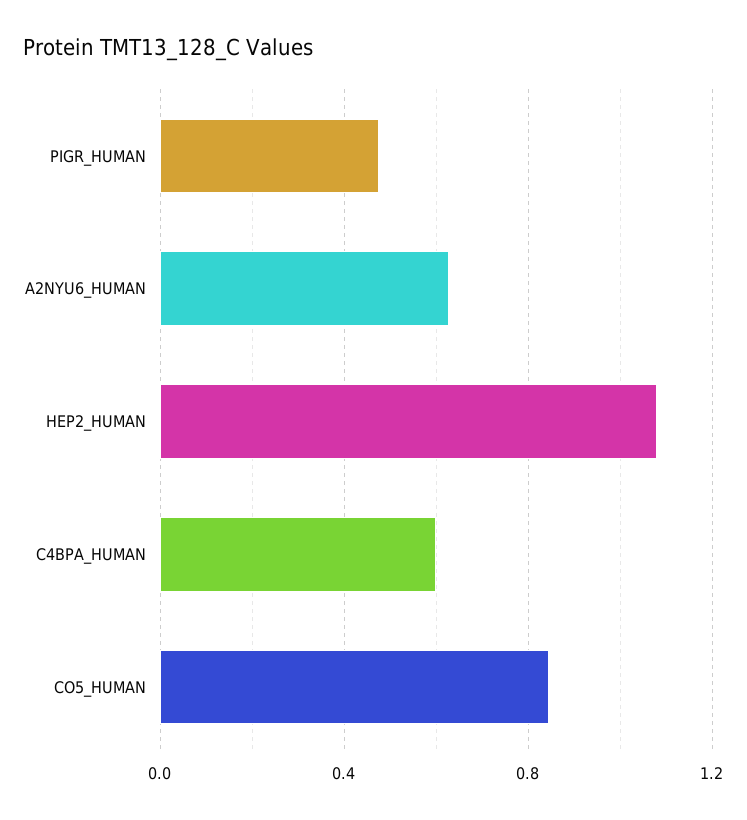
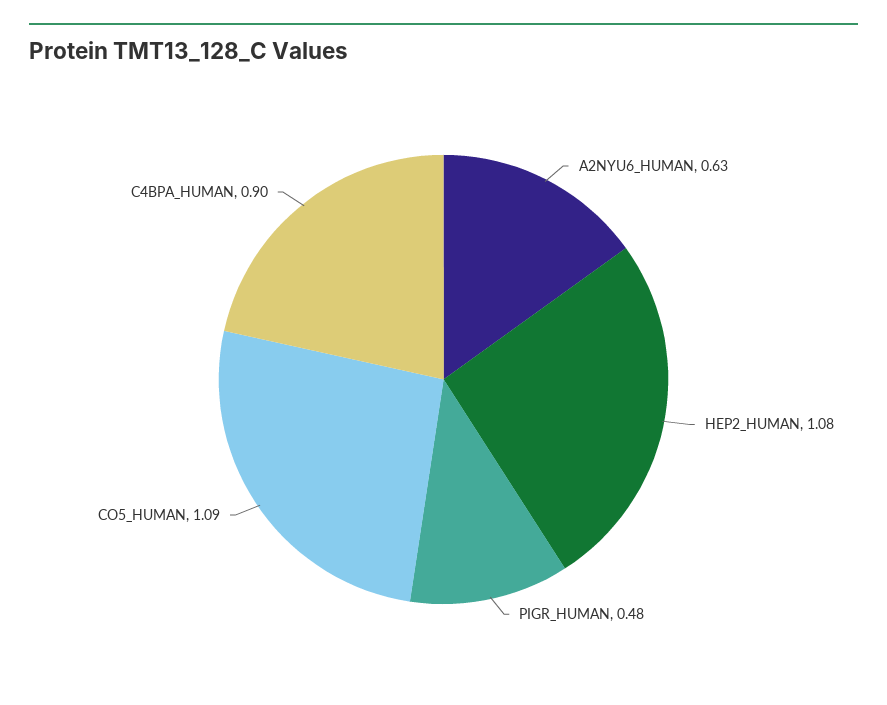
C4BPA_HUMAN: 0.6 -> 0.9
CO5_HUMAN: 0.85 -> 1.09

